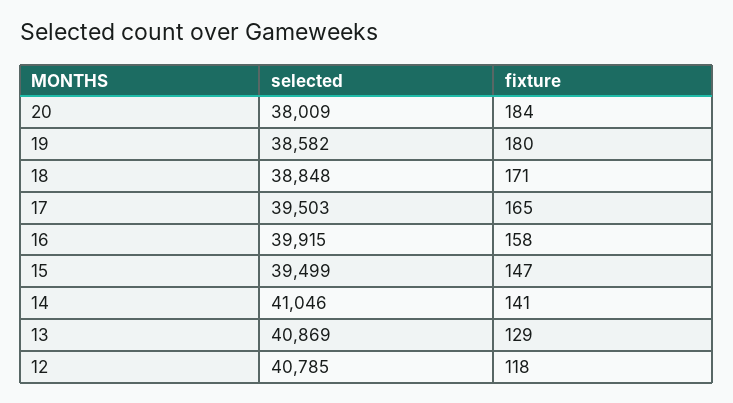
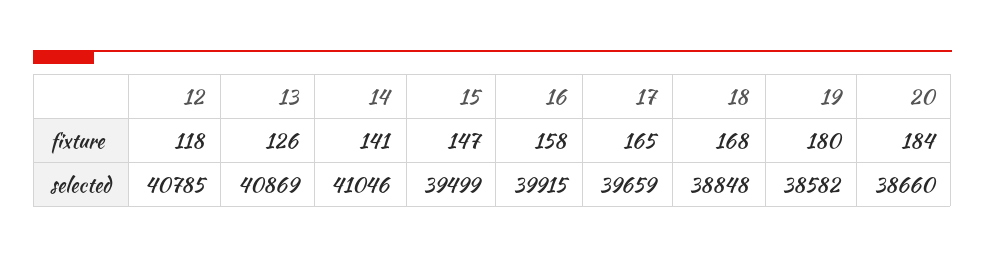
selected, 20: 38009 -> 38660
fixture, 18: 171 -> 168
selected, 17: 39503 -> 39659
fixture, 13: 129 -> 126

